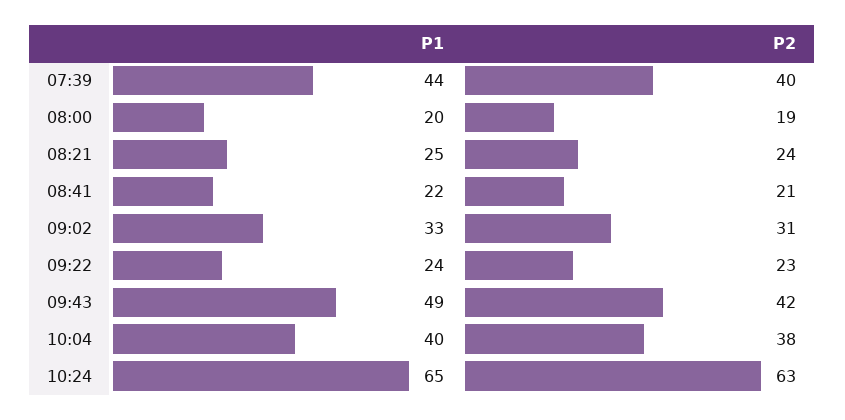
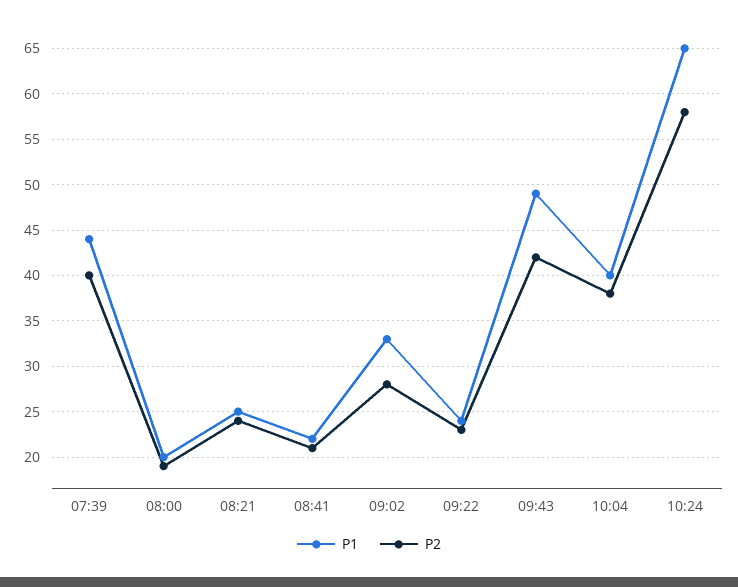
P2, 09:02: 31 -> 28
P2, 10:24: 63 -> 58

